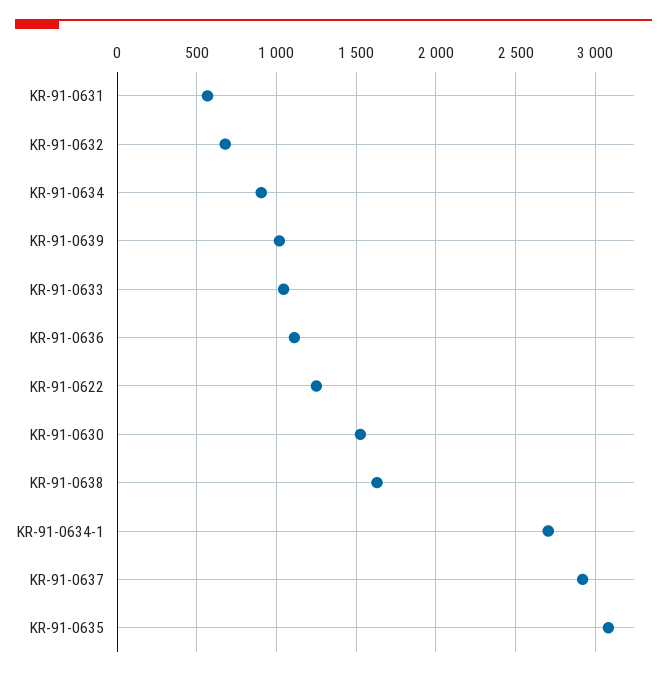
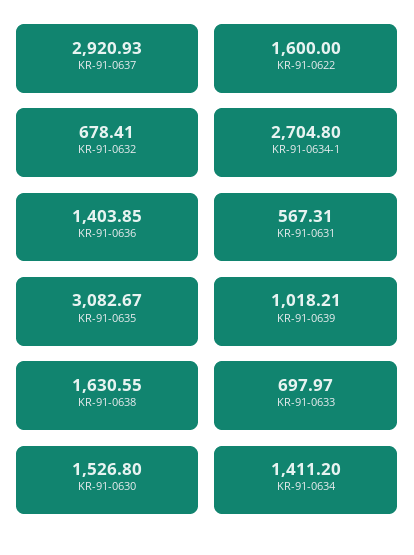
KR-91-0634: 900 -> 1411.2
KR-91-0633: 1050 -> 697.97
KR-91-0636: 1100 -> 1403.85
KR-91-0622: 1250 -> 1600

